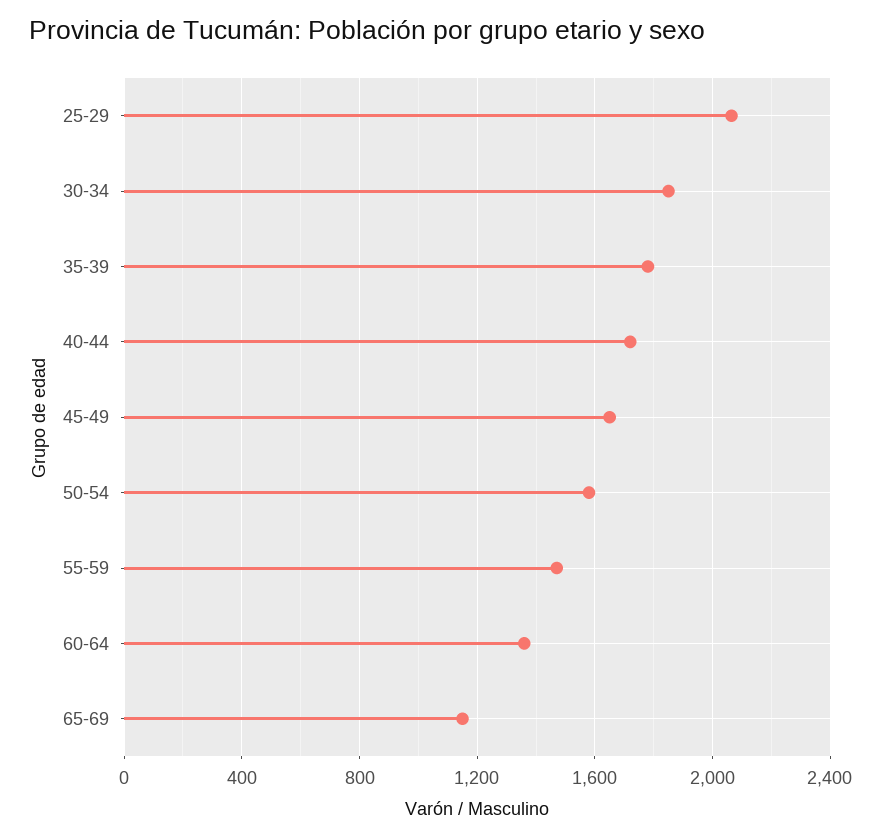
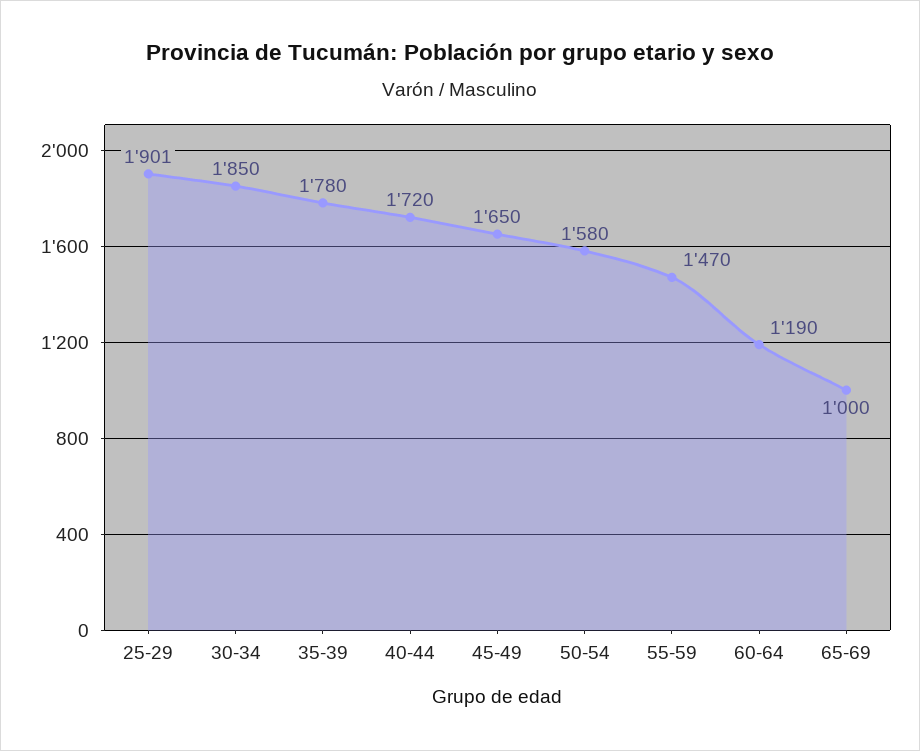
25-29: 2050 -> 1901
60-64: 1350 -> 1190
65-69: 1150 -> 1000

